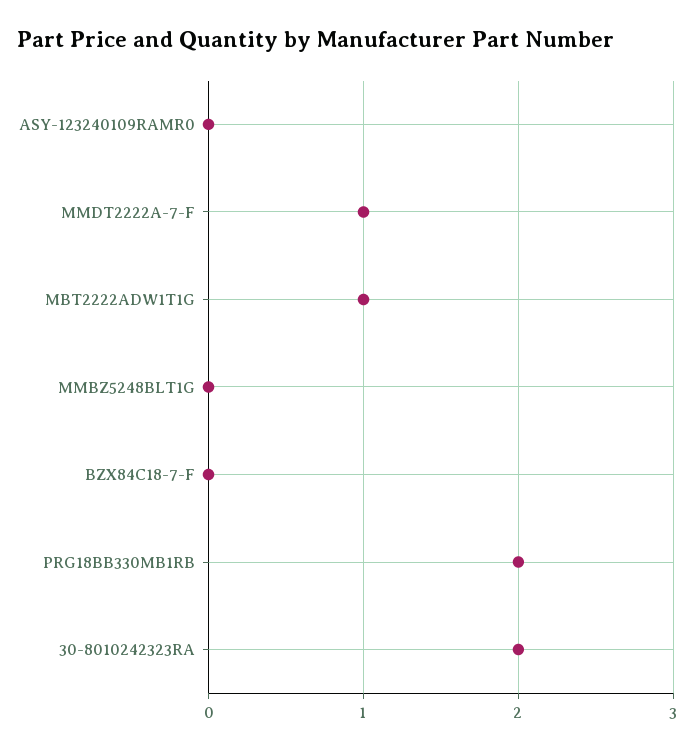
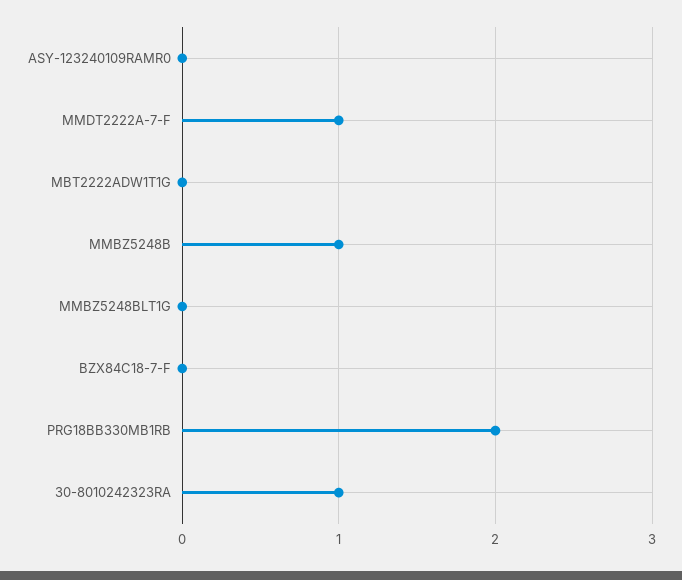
MBT2222ADW1T1G: 1 -> 0
30-8010242323RA: 2 -> 1
MMBZ5248B: none -> 1

